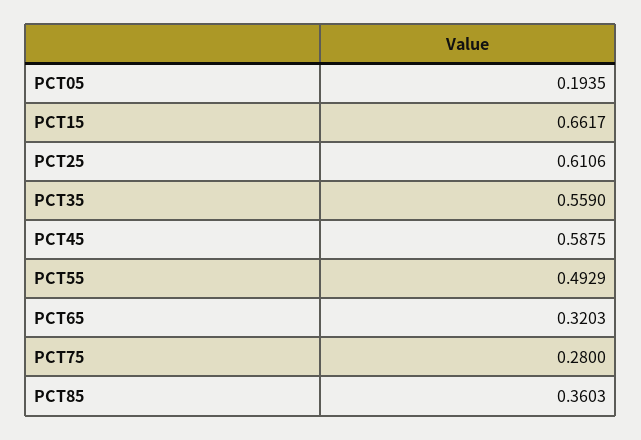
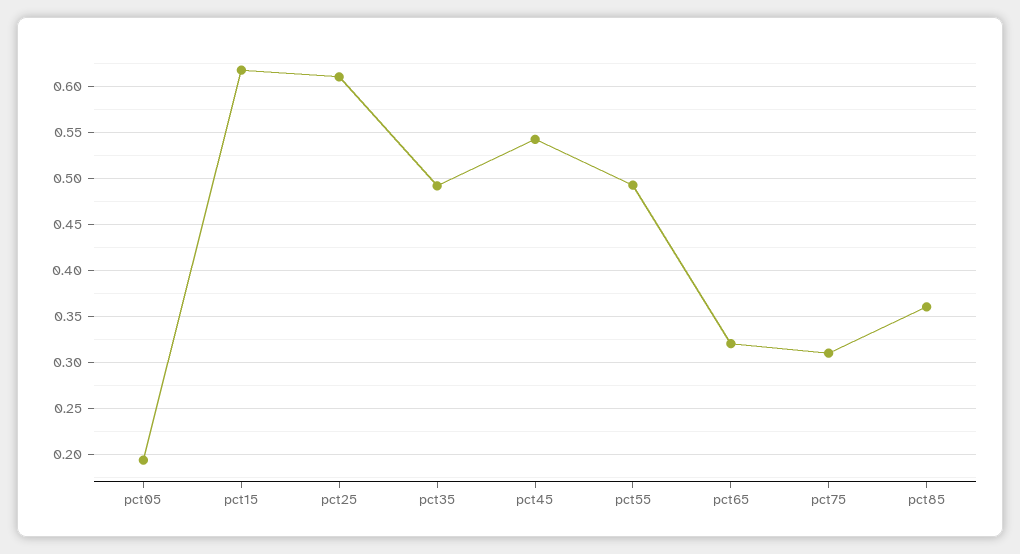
PCT15: 0.6617 -> 0.62
PCT35: 0.559 -> 0.49
PCT45: 0.5875 -> 0.54
PCT75: 0.28 -> 0.31

